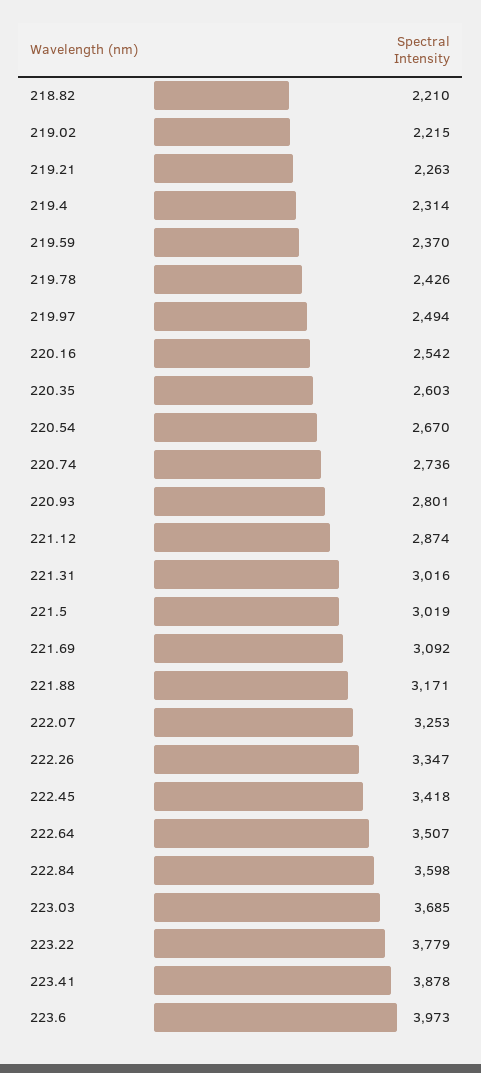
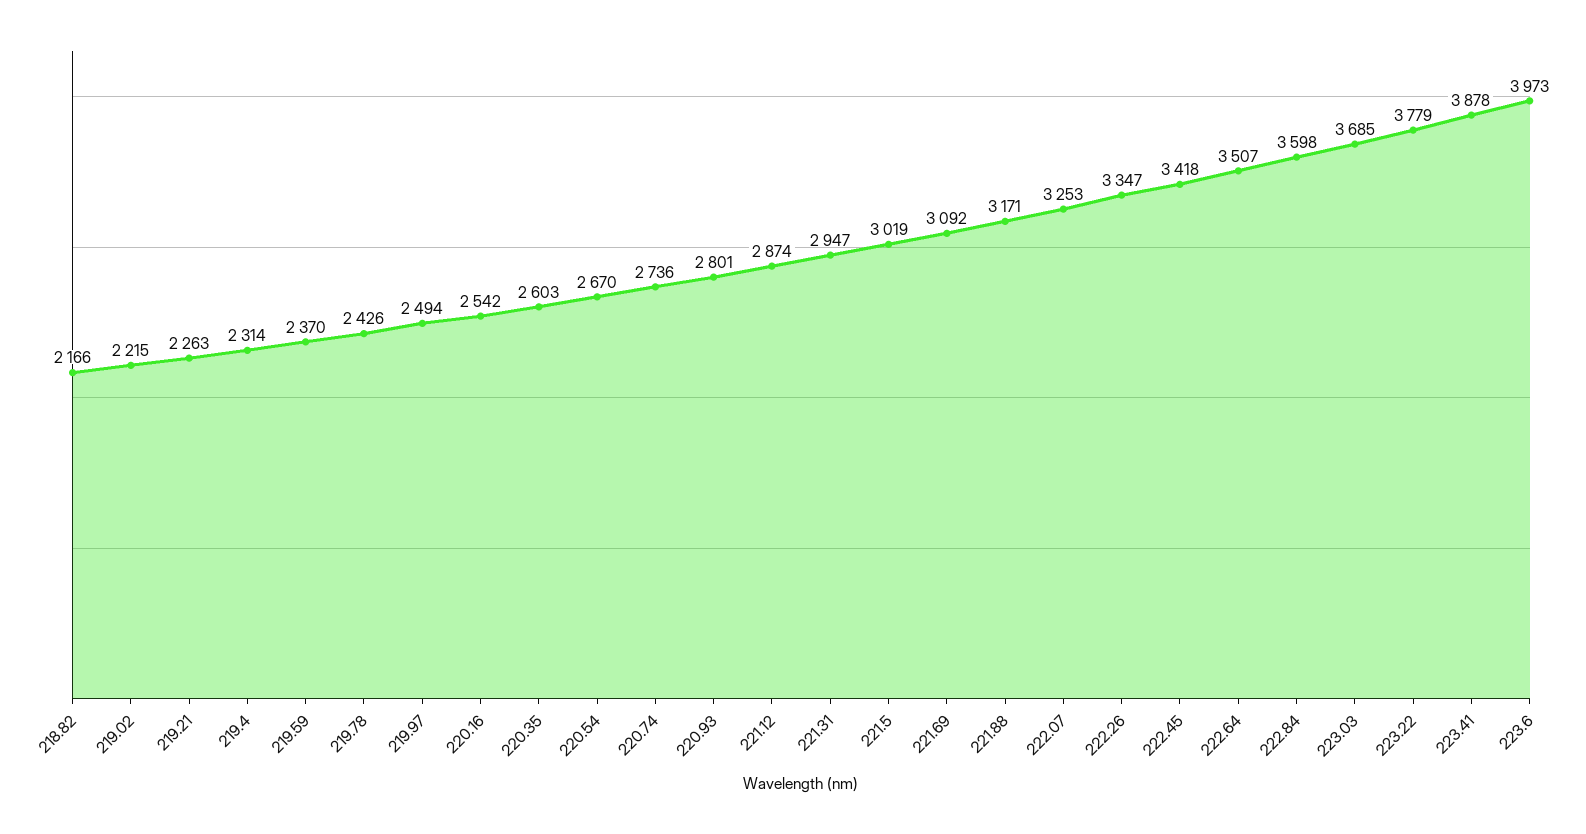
218.82: 2210 -> 2166
221.31: 3016 -> 2947

